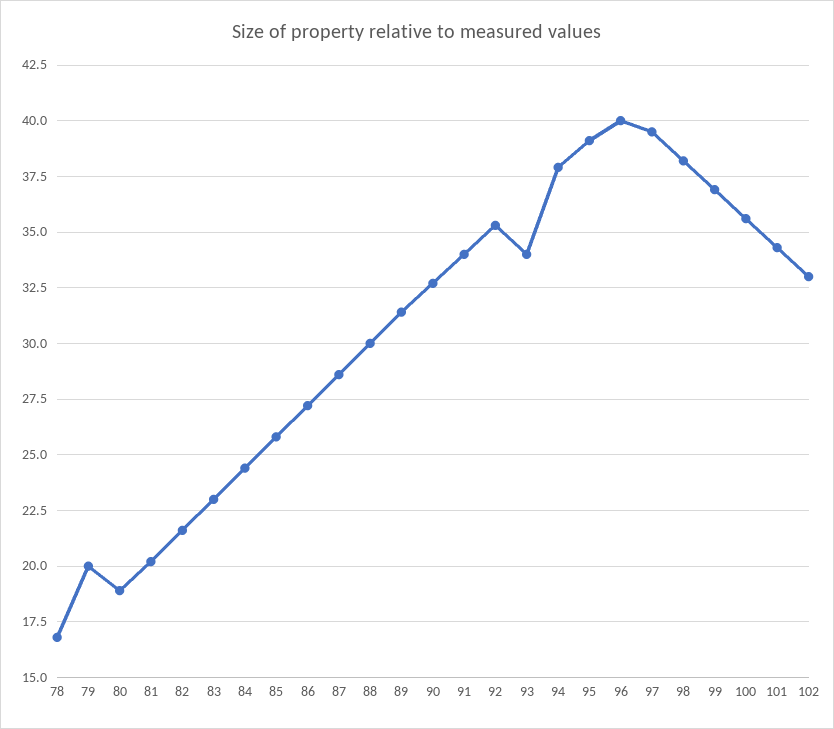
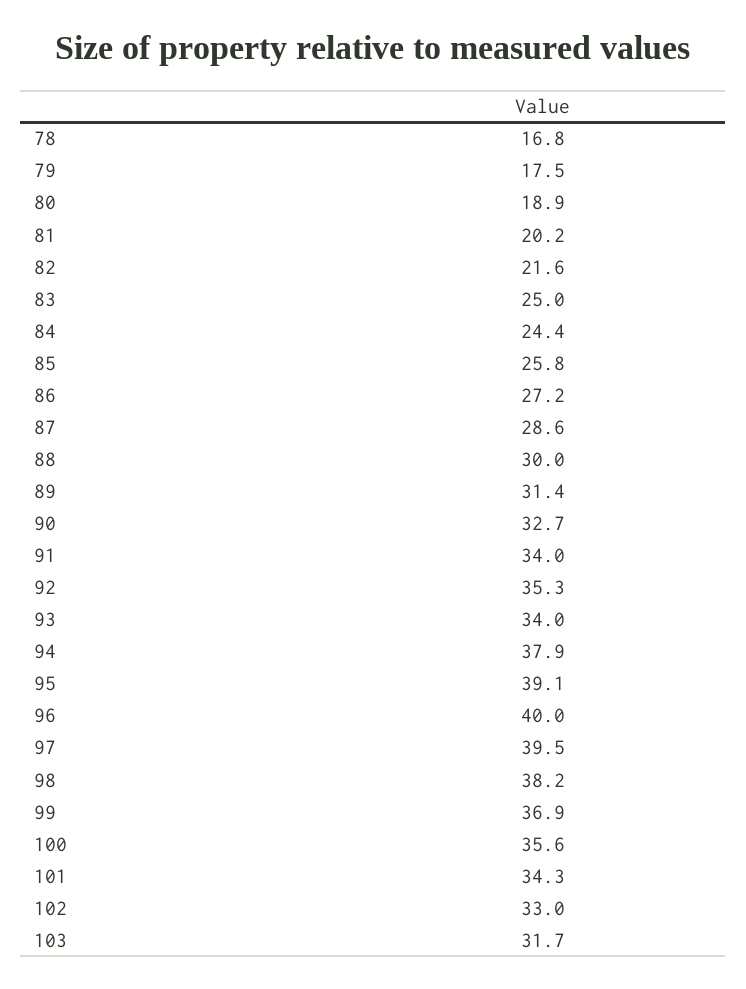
79: 20 -> 17.5
83: 23 -> 25
103: none -> 31.7

